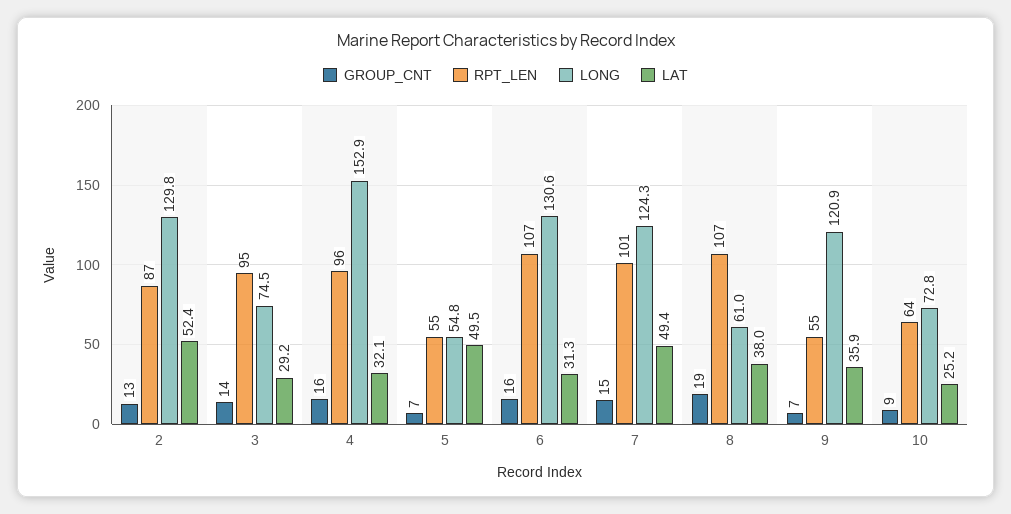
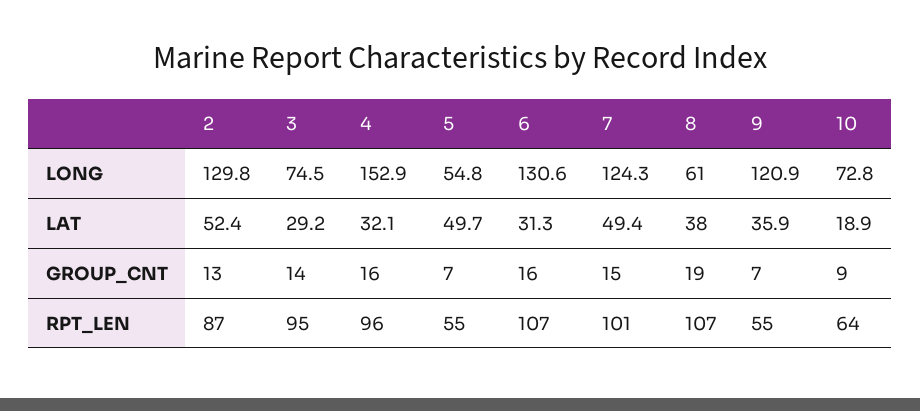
LAT, 5: 49.5 -> 49.7
LAT, 10: 25.2 -> 18.9

